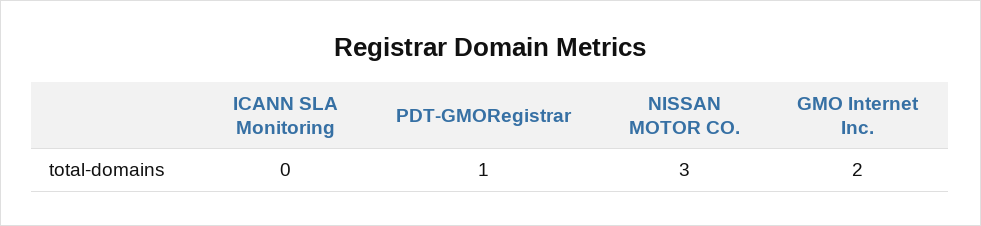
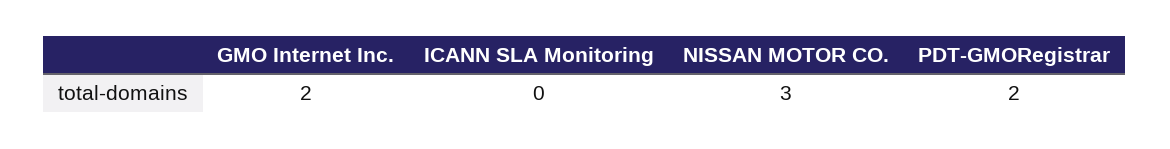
PDT-GMORegistrar: 1 -> 2

